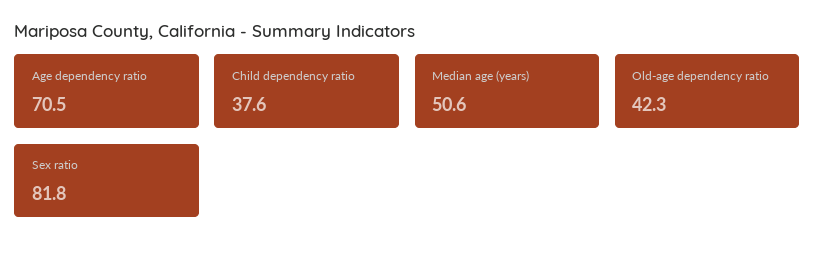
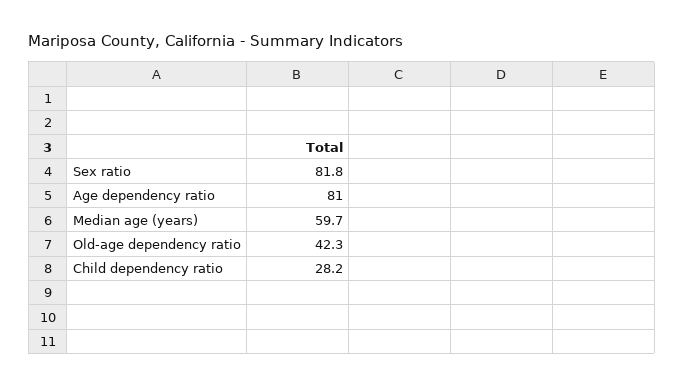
Age dependency ratio: 70.5 -> 81
Child dependency ratio: 37.6 -> 28.2
Median age (years): 50.6 -> 59.7

